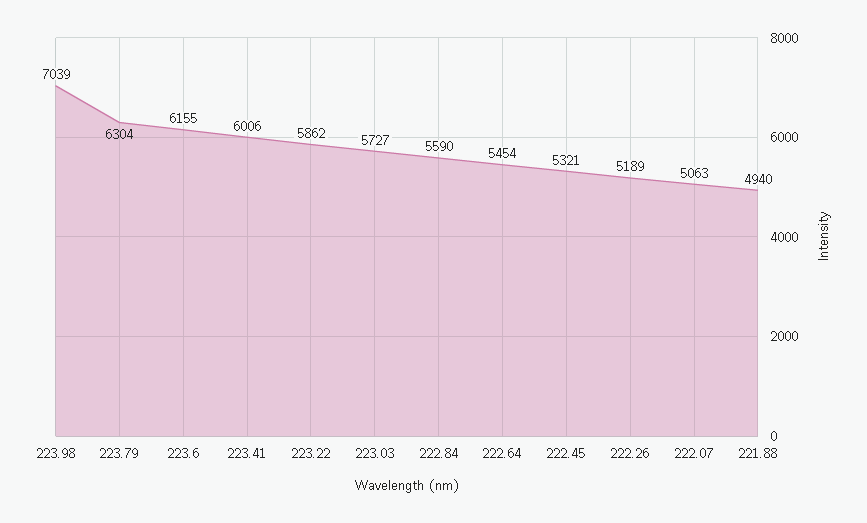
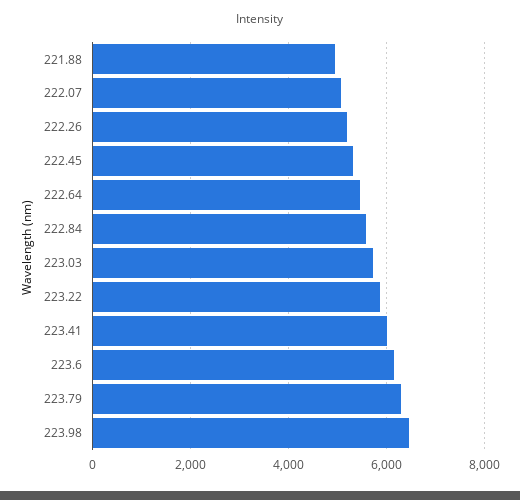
223.98: 7039 -> 6400

